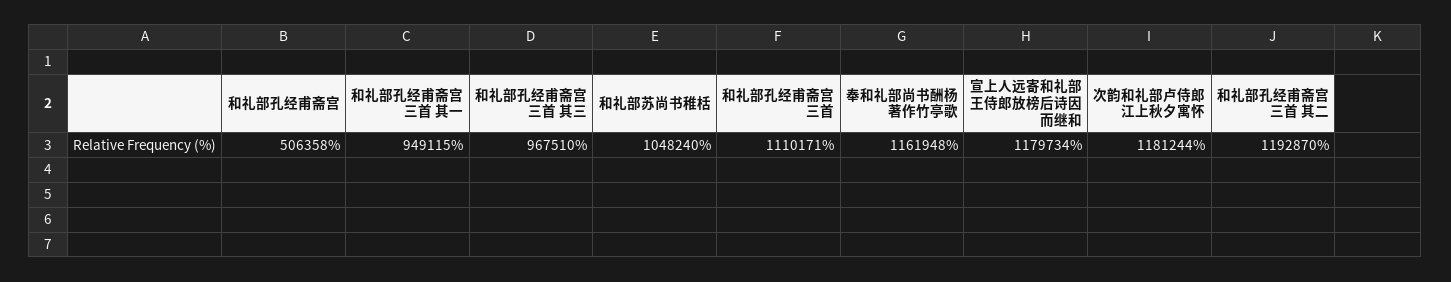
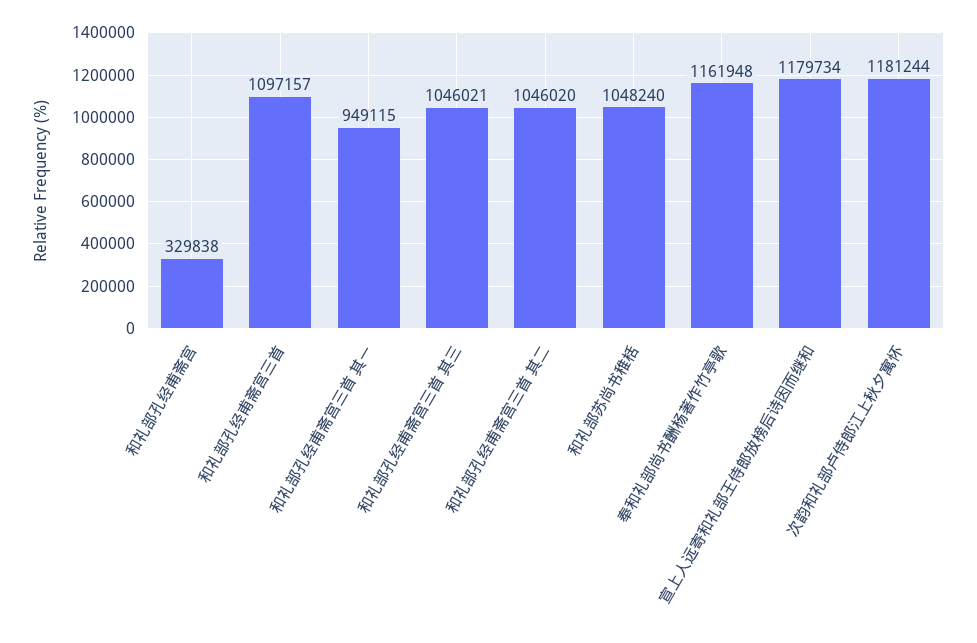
和礼部孔经甫斋宫: 506358 -> 329838
和礼部孔经甫斋宫三首 其三: 967510 -> 1046021
和礼部孔经甫斋宫三首: 1110171 -> 1097157
和礼部孔经甫斋宫三首 其二: 1192870 -> 1046020

